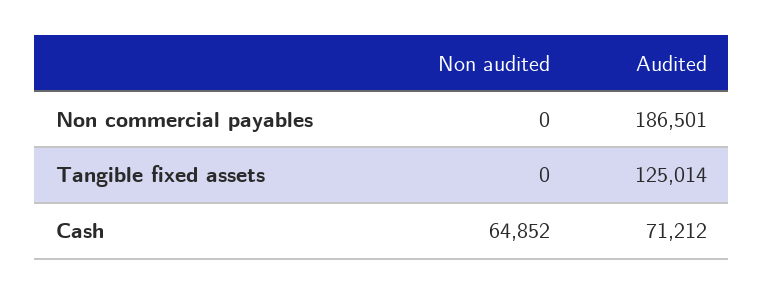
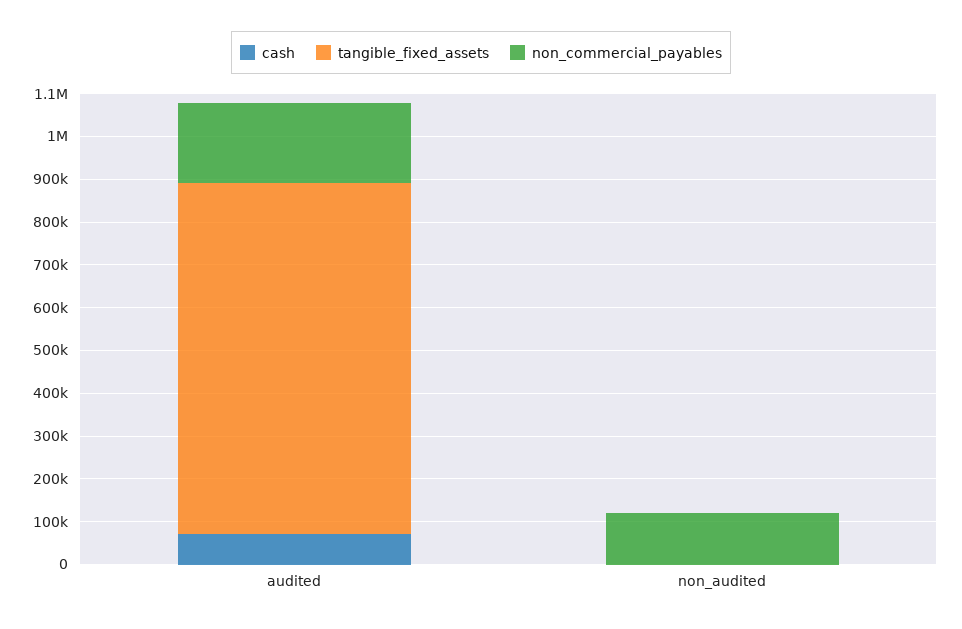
Non commercial payables, Non audited: 0 -> 120000
Tangible fixed assets, Audited: 125014 -> 820000
Cash, Non audited: 64852 -> 0

